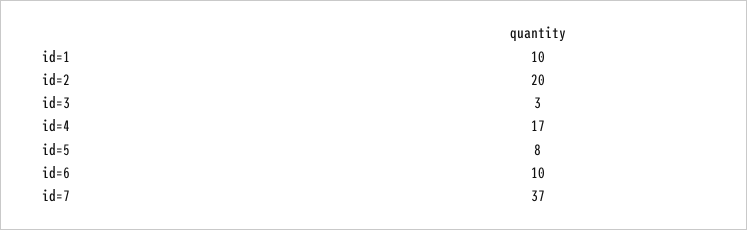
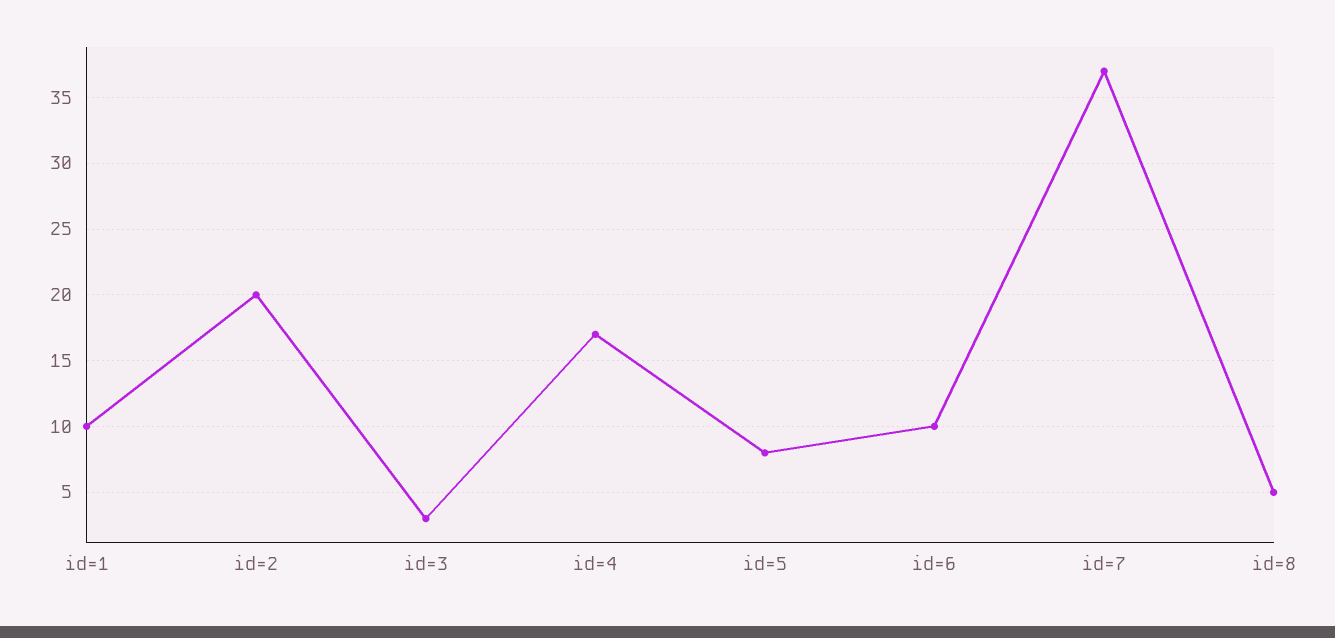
id=8: none -> 5

